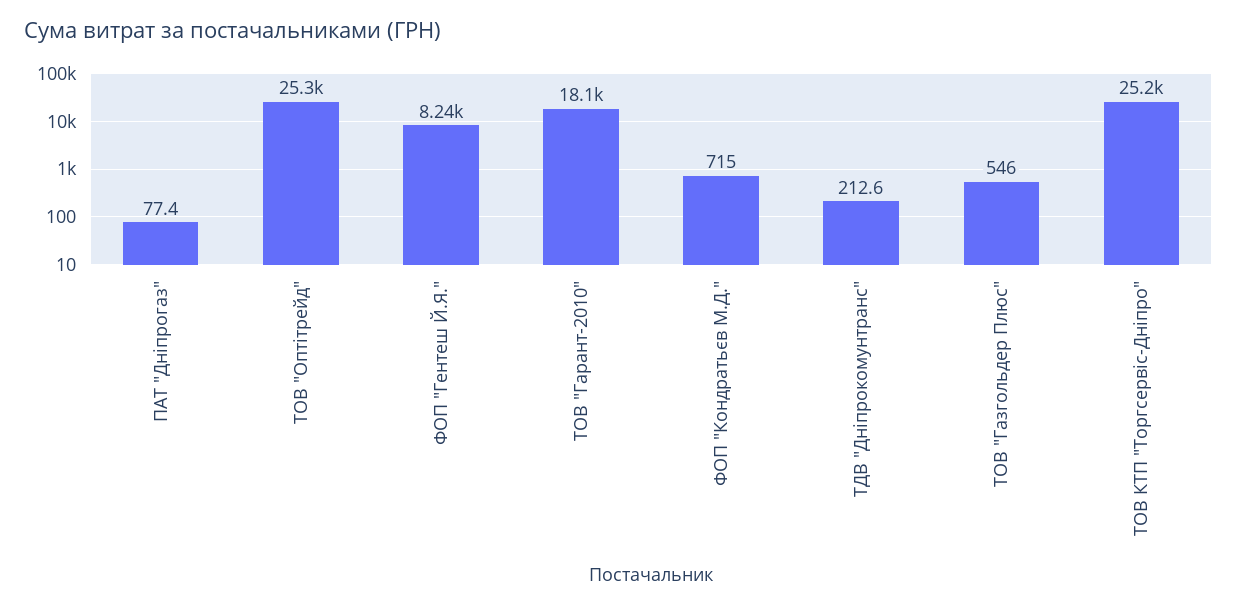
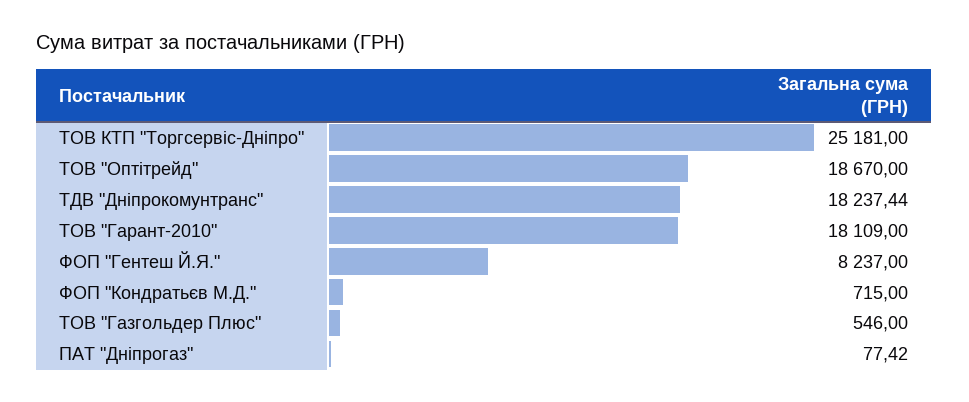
ТОВ "Оптітрейд": 25300 -> 18670
ТДВ "Дніпрокомунтранс": 212.6 -> 18237.44

